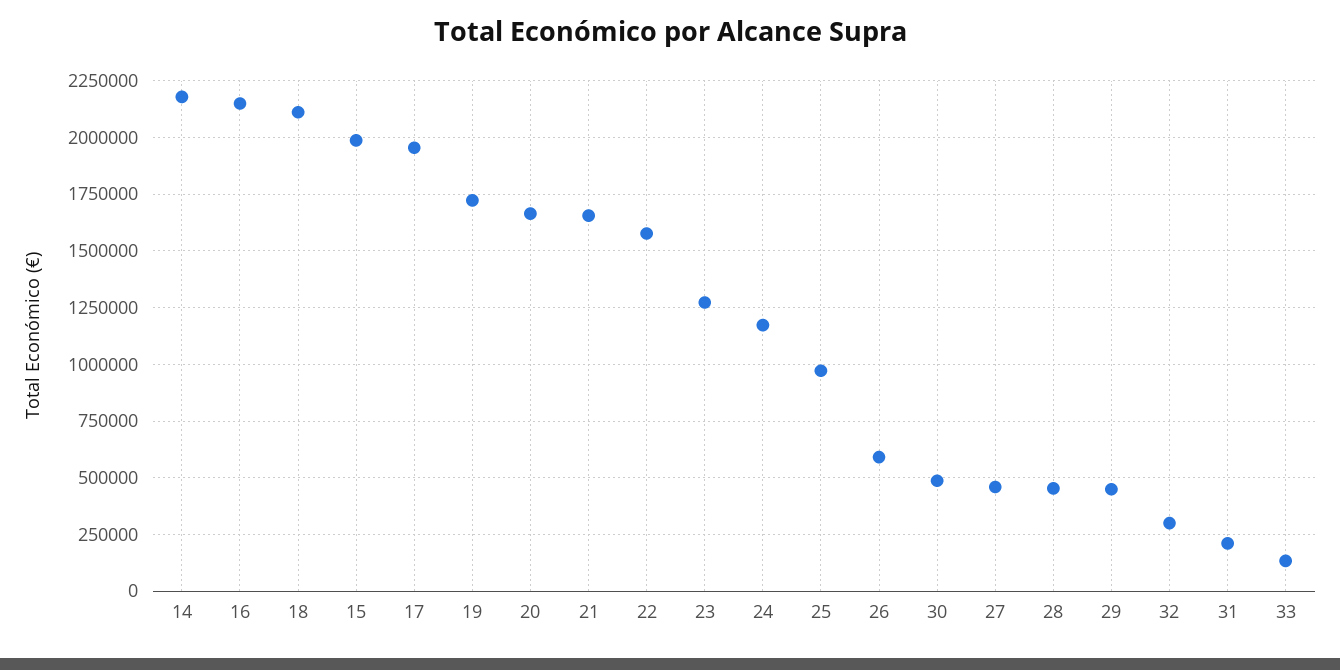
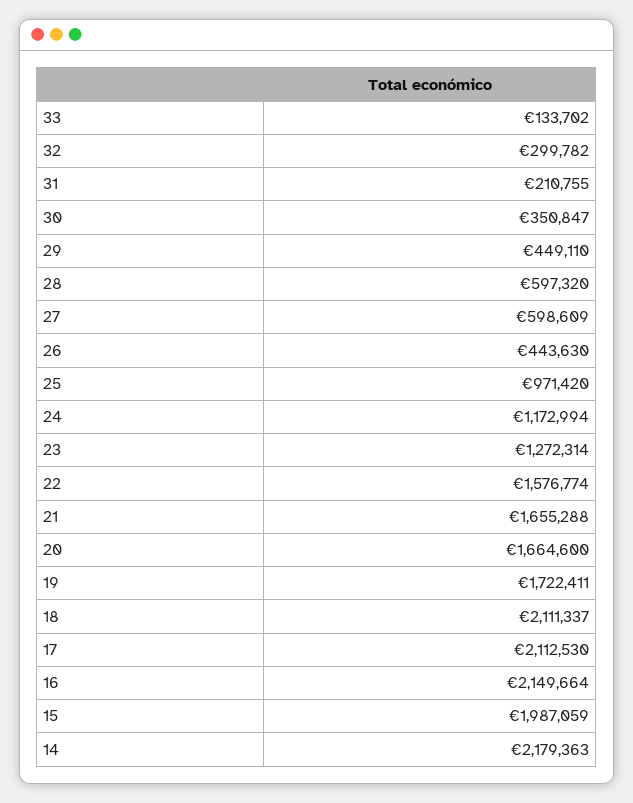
17: 1950000 -> 2112530
26: 600000 -> 443630
30: 500000 -> 350847
27: 450000 -> 598609
28: 450000 -> 597320

